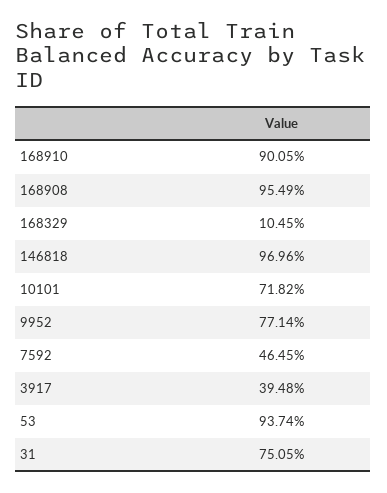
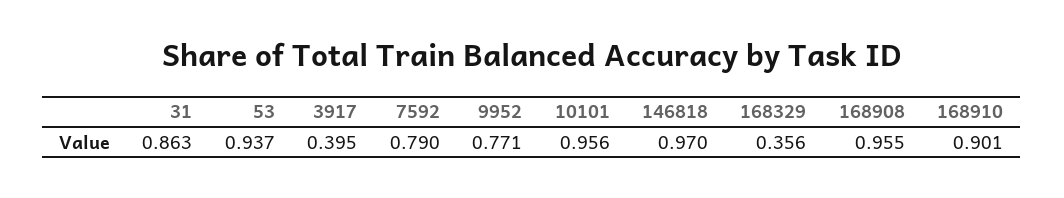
168329: 0.1045 -> 0.356
10101: 0.7182 -> 0.956
7592: 0.4645 -> 0.79
31: 0.7505 -> 0.863

